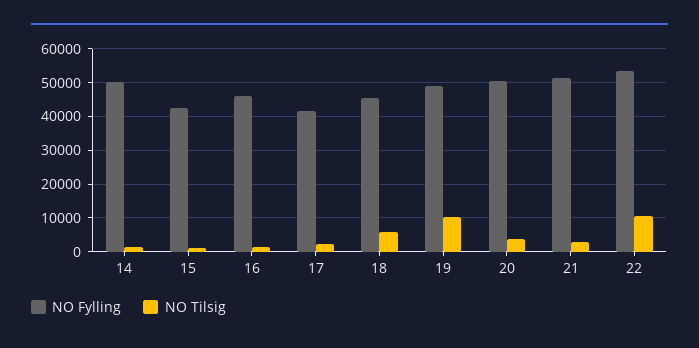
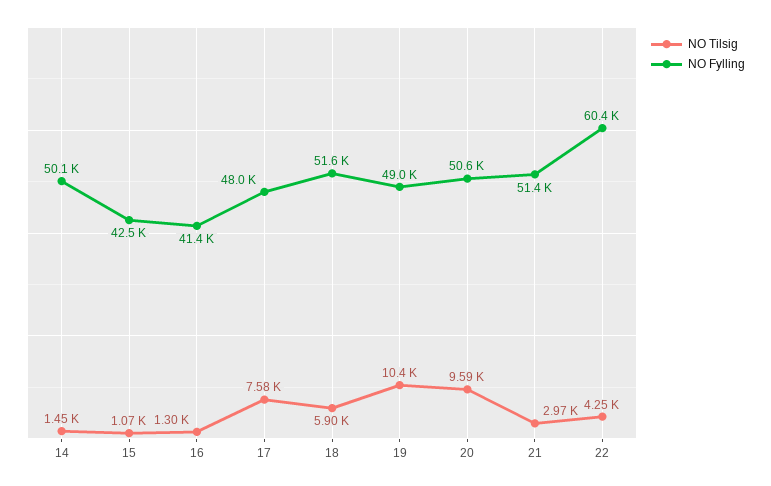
NO Fylling, 16: 46000 -> 41400
NO Fylling, 17: 42000 -> 48000
NO Tilsig, 17: 2000 -> 7580
NO Fylling, 18: 46000 -> 51600
NO Tilsig, 20: 4000 -> 9590
NO Fylling, 22: 54000 -> 60400
NO Tilsig, 22: 10000 -> 4250

